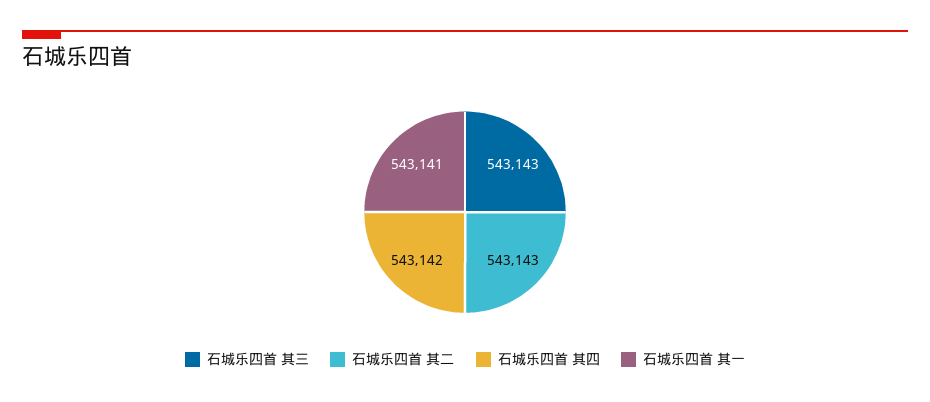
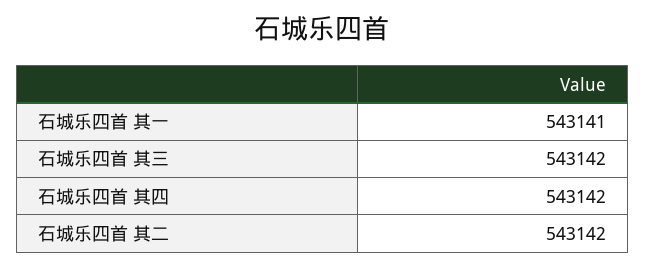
石城乐四首 其三: 543143 -> 543142
石城乐四首 其二: 543143 -> 543142

